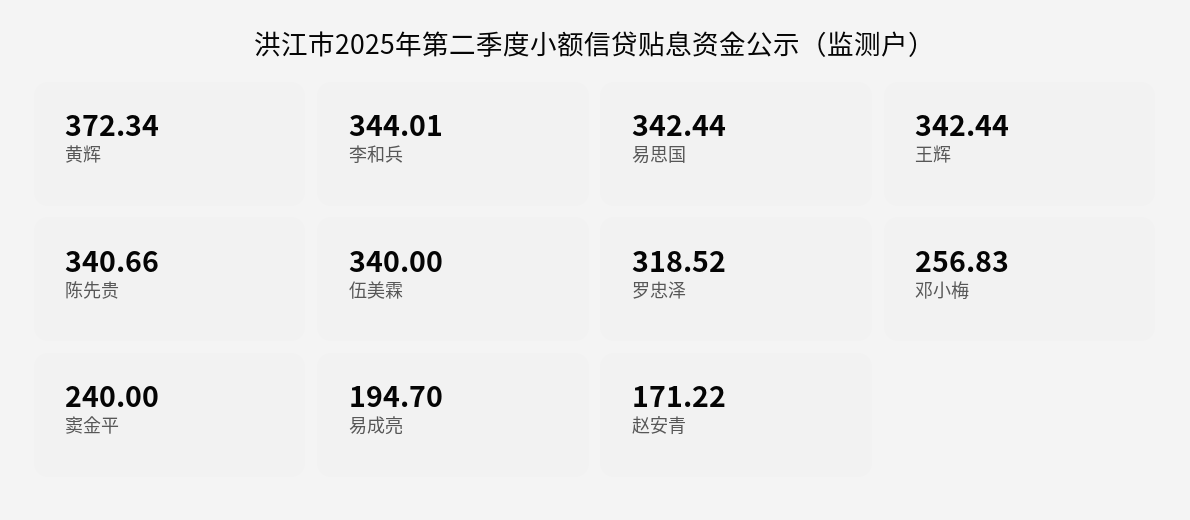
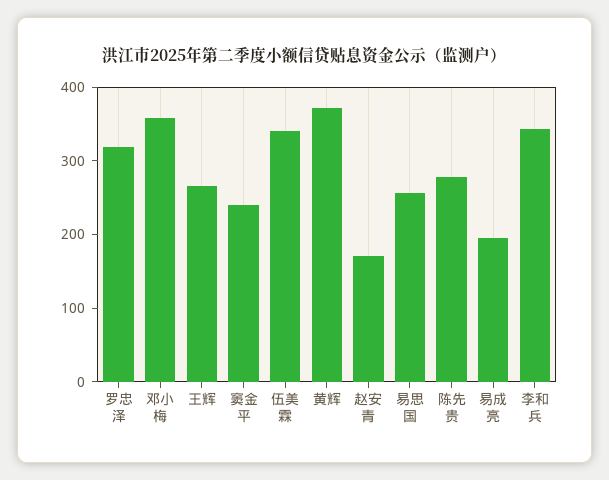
易思国: 342.44 -> 260
王辉: 342.44 -> 260
陈先贵: 340.66 -> 280
邓小梅: 256.83 -> 360

